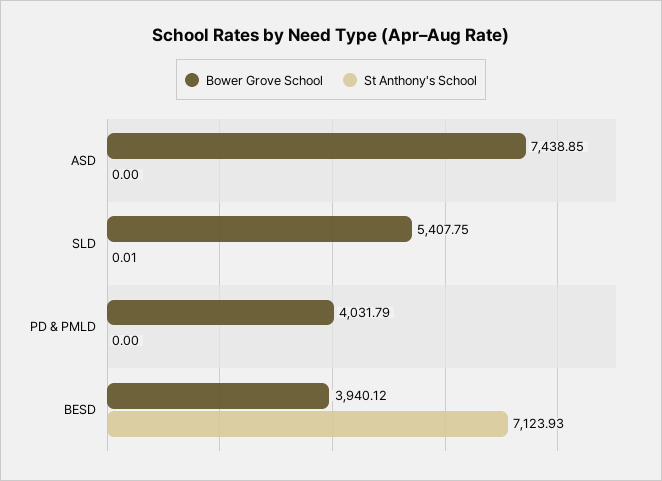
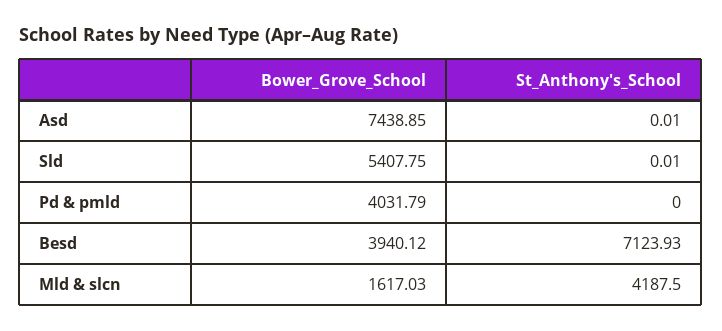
St Anthony's School, ASD: 0 -> 0.01
Bower Grove School, Mld & slcn: none -> 1617.03
St Anthony's School, Mld & slcn: none -> 4187.5

